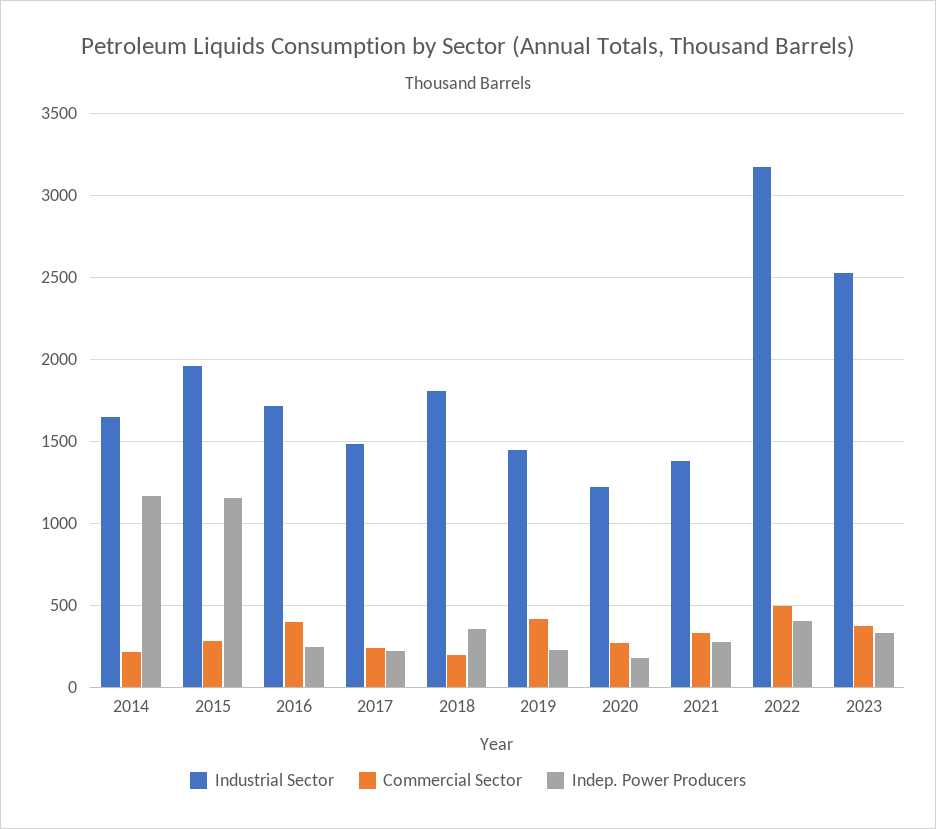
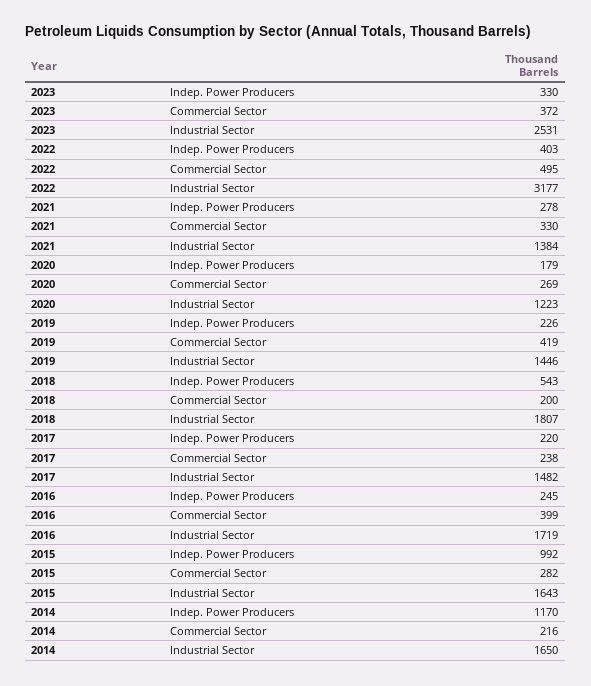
Industrial Sector, 2015: 1950 -> 1643
Indep. Power Producers, 2015: 1150 -> 992
Indep. Power Producers, 2018: 350 -> 543

